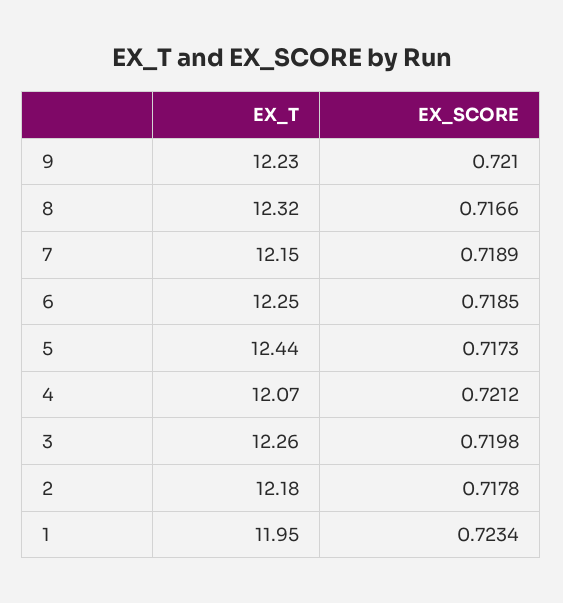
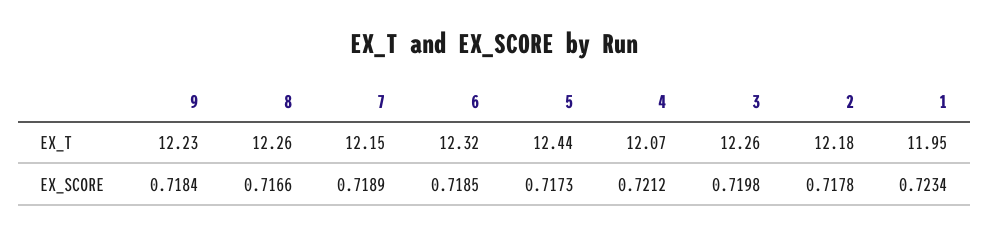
EX_SCORE, 9: 0.721 -> 0.7184
EX_T, 8: 12.32 -> 12.26
EX_T, 6: 12.25 -> 12.32

